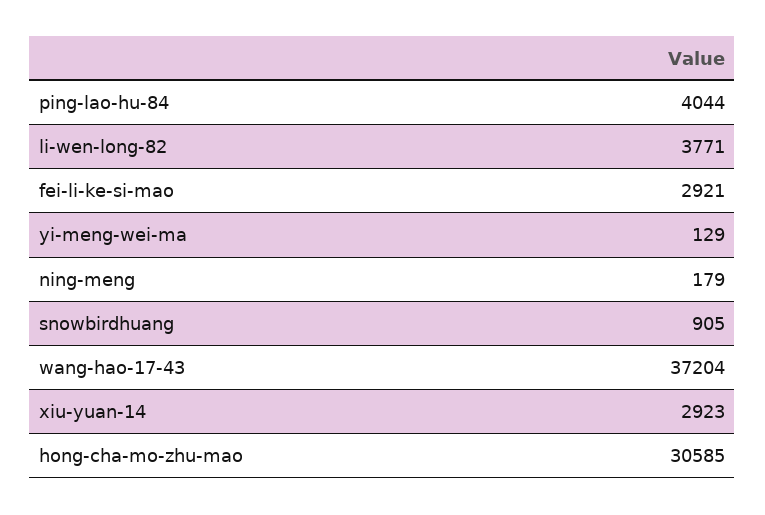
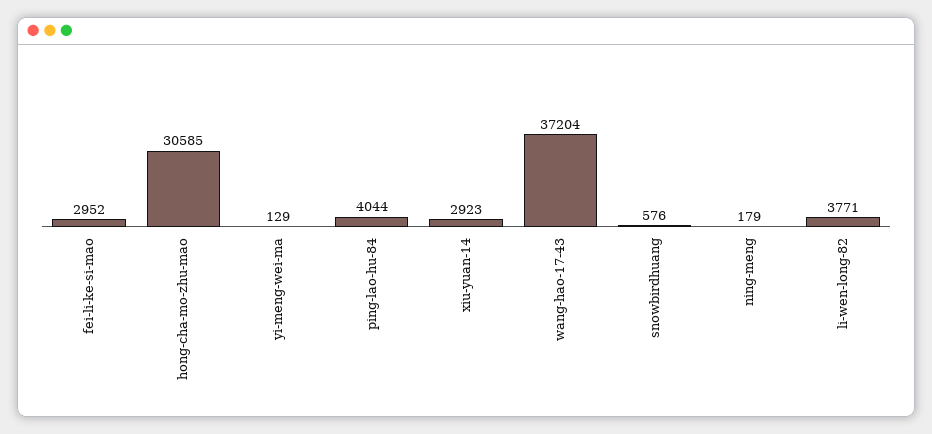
fei-li-ke-si-mao: 2921 -> 2952
snowbirdhuang: 905 -> 576

